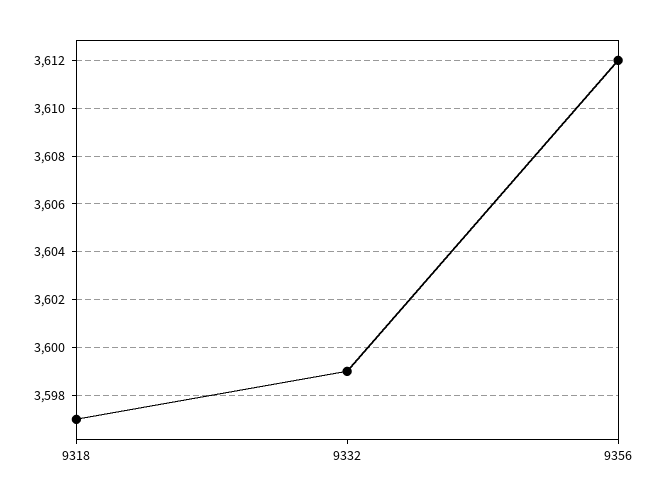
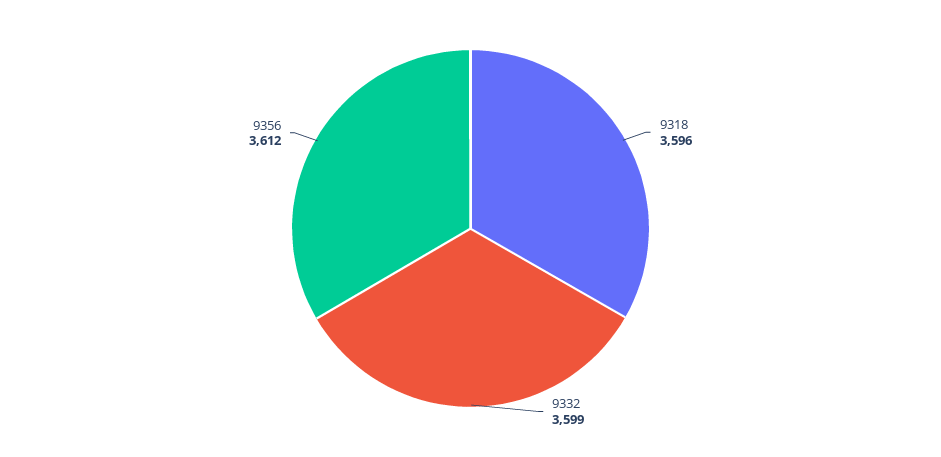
9318: 3597 -> 3596

